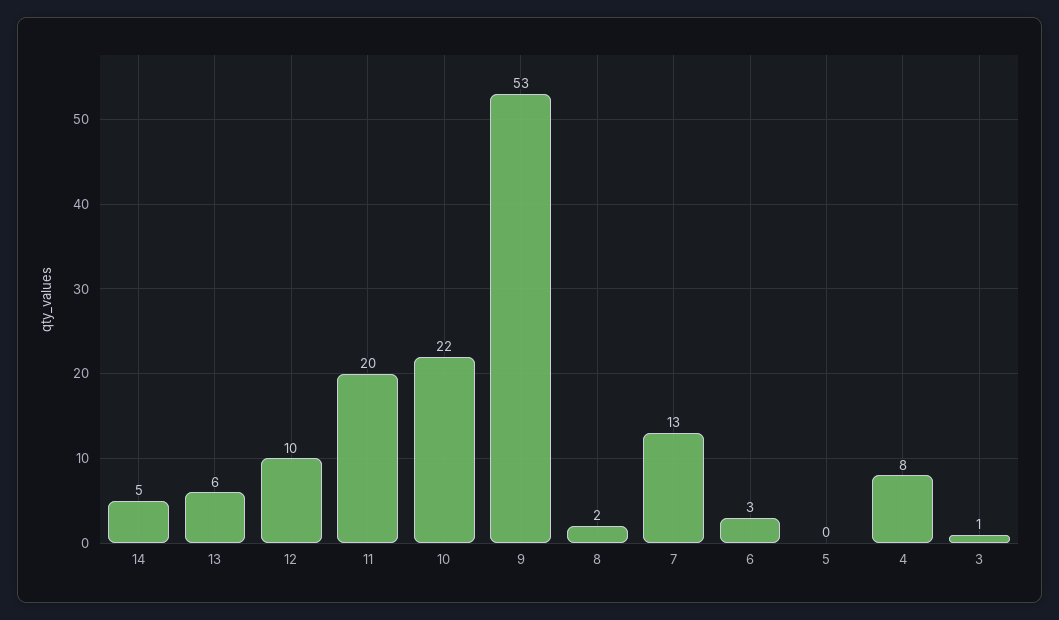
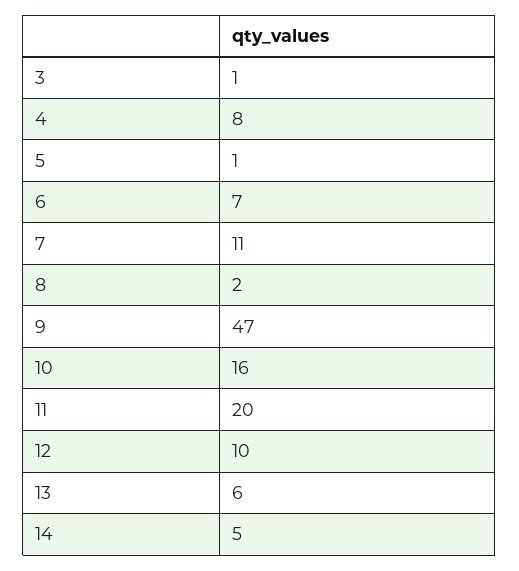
10: 22 -> 16
9: 53 -> 47
7: 13 -> 11
6: 3 -> 7
5: 0 -> 1

